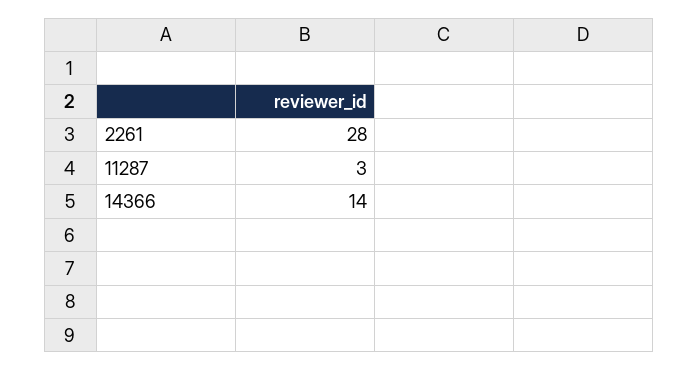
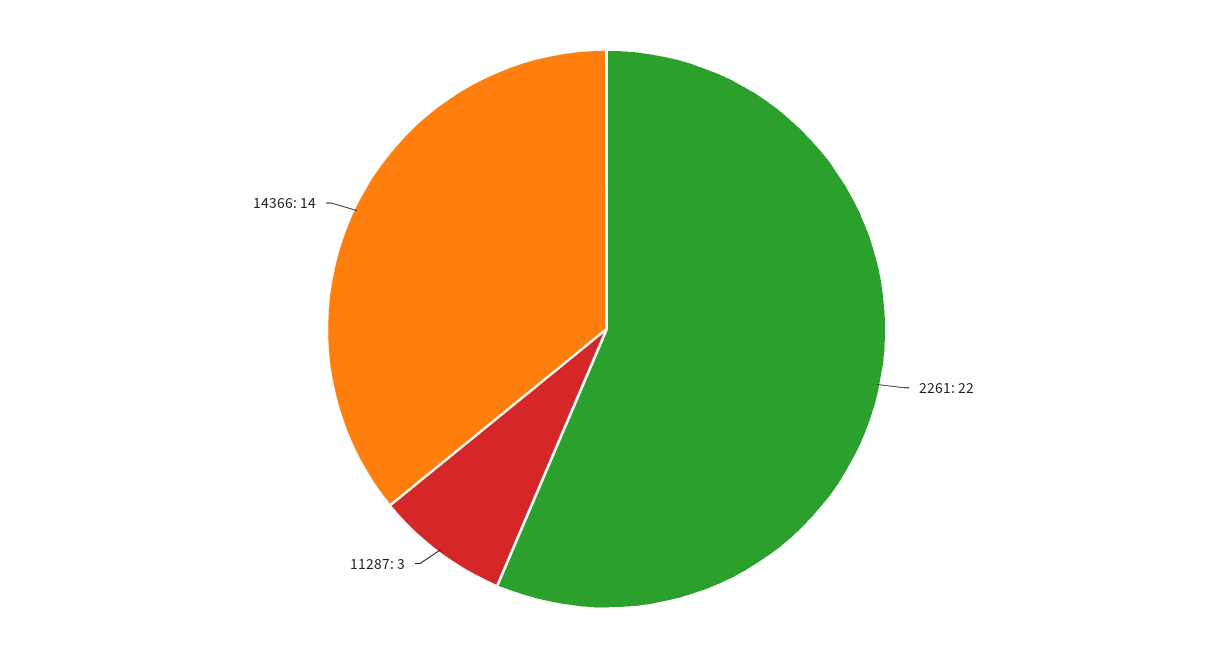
2261: 28 -> 22

